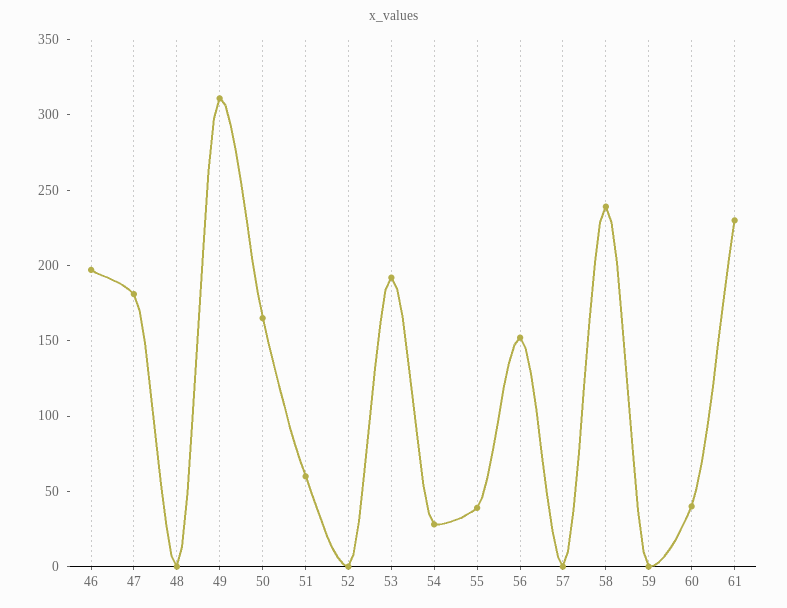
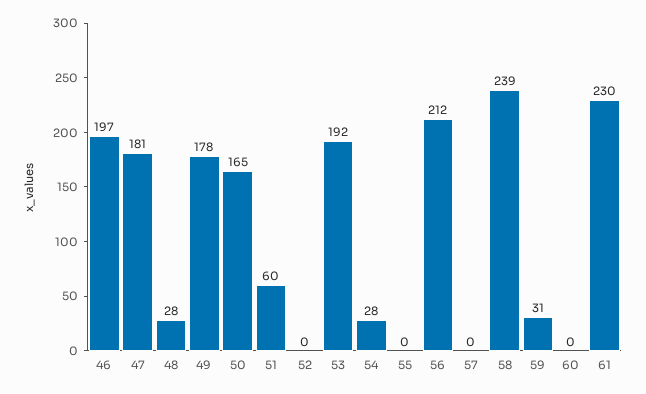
48: 0 -> 28
49: 310 -> 178
55: 40 -> 0
56: 150 -> 212
59: 0 -> 31
60: 40 -> 0

